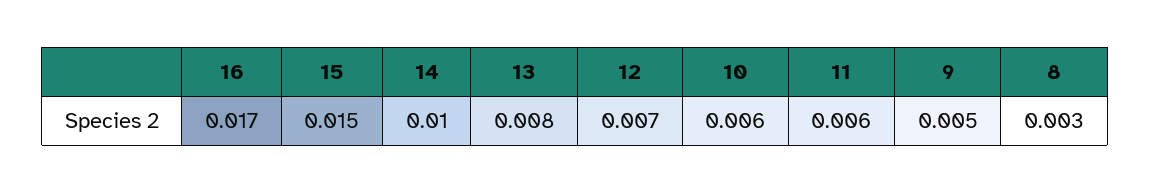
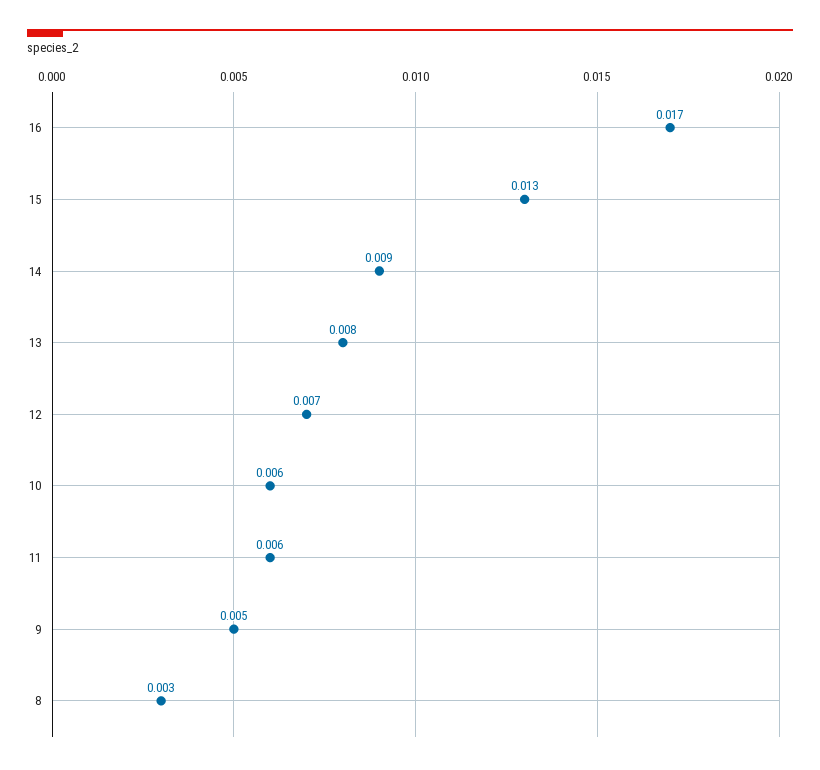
15: 0.015 -> 0.013
14: 0.01 -> 0.009

